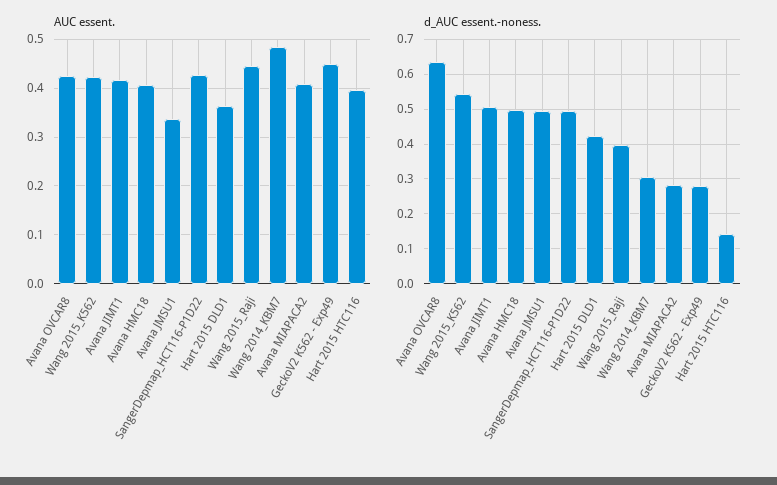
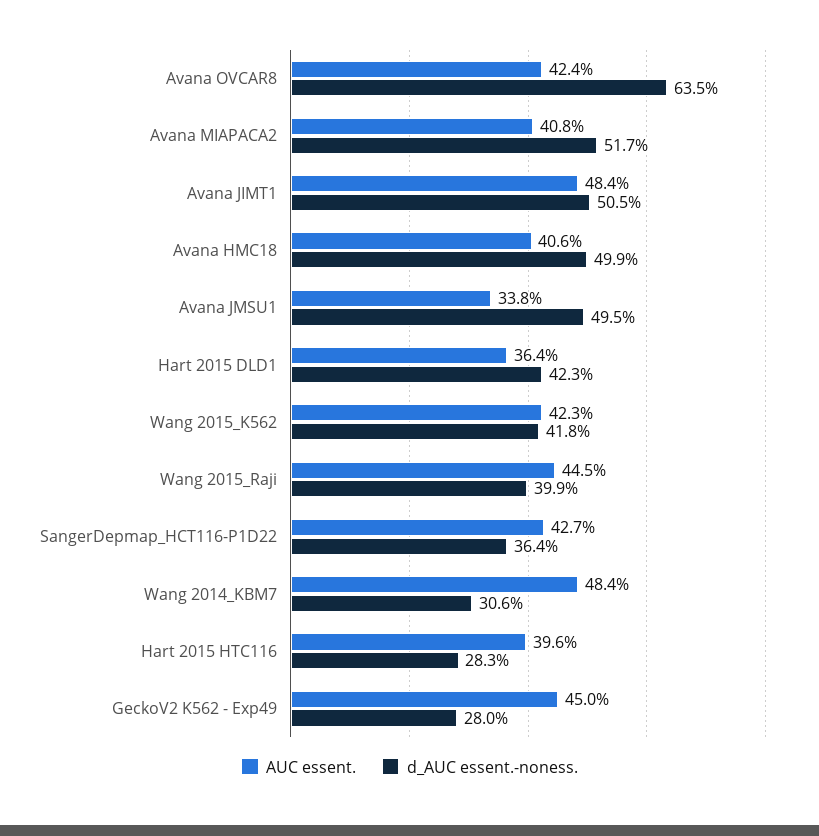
AUC essent., Avana JIMT1: 0.42 -> 0.484
d_AUC essent.-noness., Wang 2015_K562: 0.54 -> 0.418
d_AUC essent.-noness., SangerDepmap_HCT116-P1D22: 0.5 -> 0.364
d_AUC essent.-noness., Avana MIAPACA2: 0.28 -> 0.517
d_AUC essent.-noness., Hart 2015 HTC116: 0.14 -> 0.283

